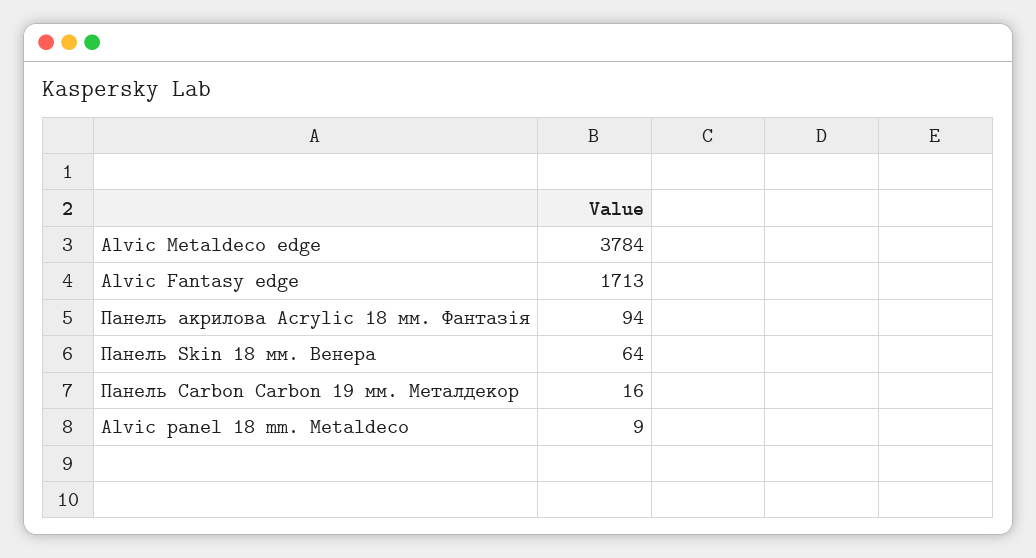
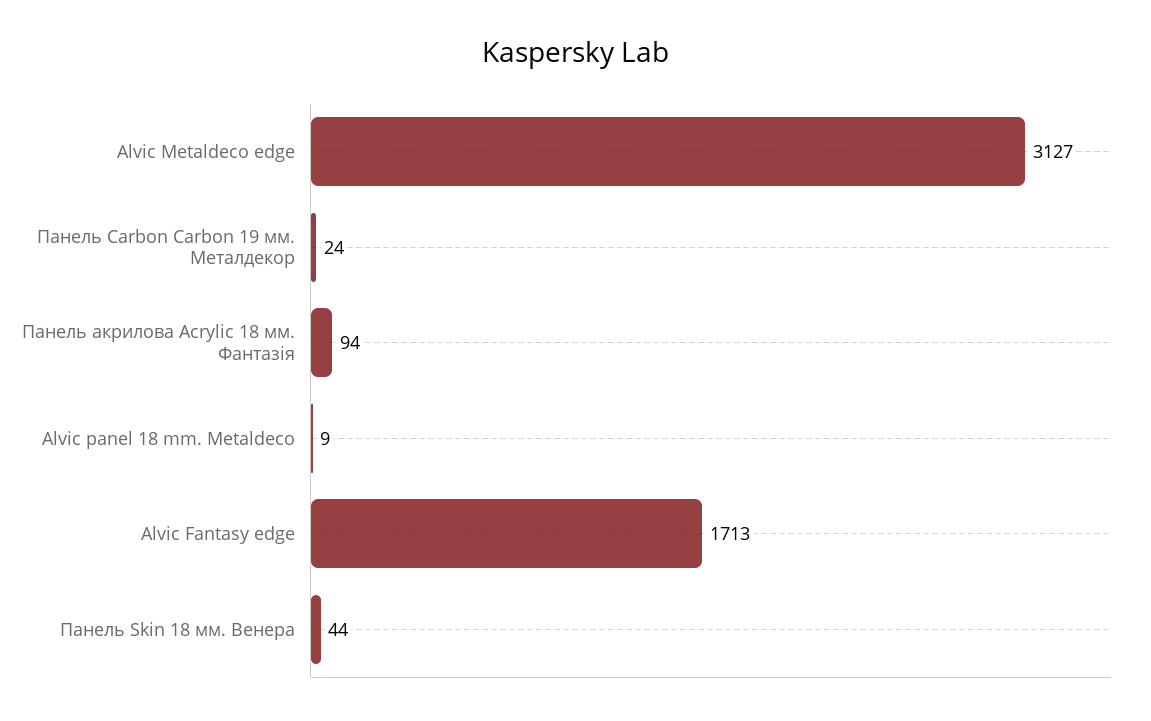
Alvic Metaldeco edge: 3784 -> 3127
Панель Skin 18 мм. Венера: 64 -> 44
Панель Carbon Carbon 19 мм. Металдекор: 16 -> 24

